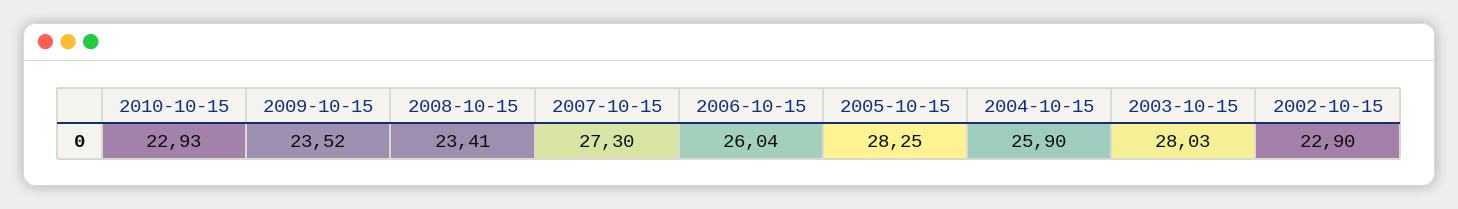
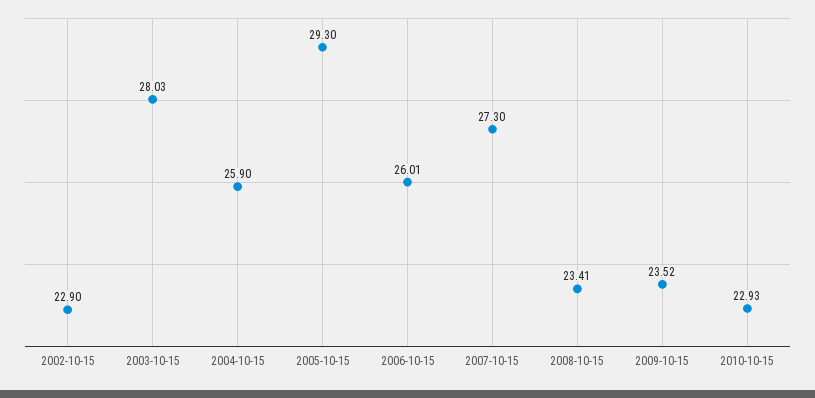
2006-10-15: 26.04 -> 26.01
2005-10-15: 28.25 -> 29.3

